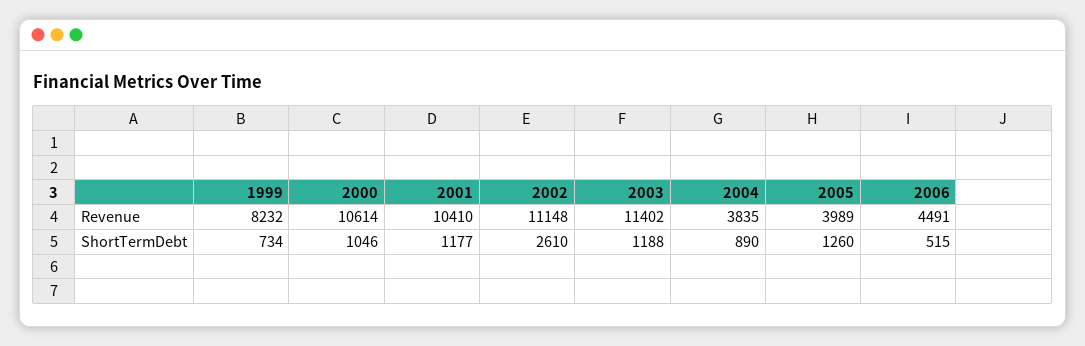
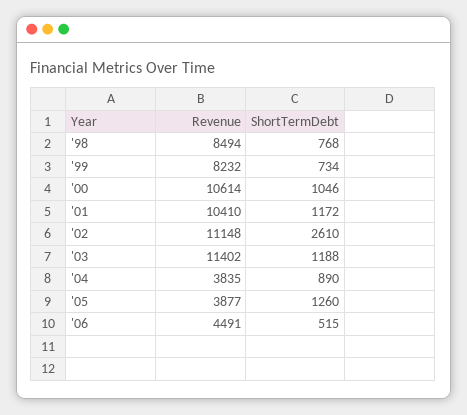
2005, Revenue: 3989 -> 3877
2001, ShortTermDebt: 1177 -> 1172
'98, Revenue: none -> 8494
'98, ShortTermDebt: none -> 768

